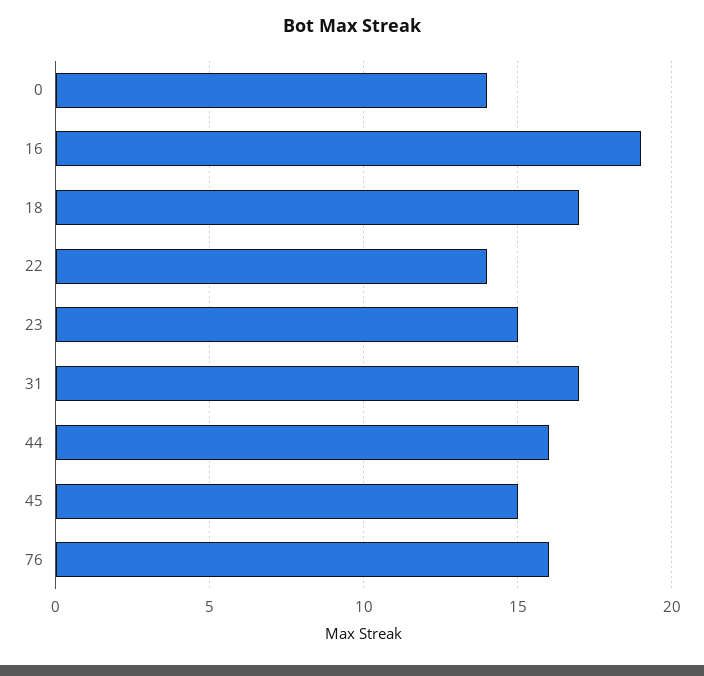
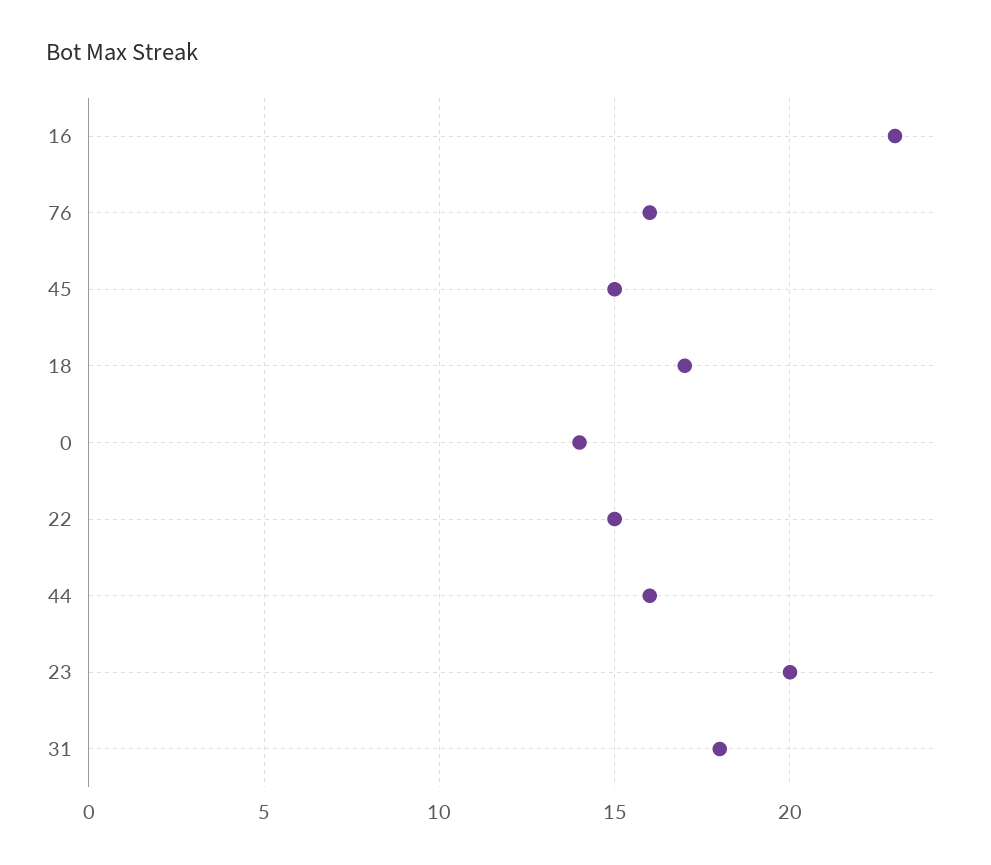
16: 19 -> 23
22: 14 -> 15
23: 15 -> 20
31: 17 -> 18

